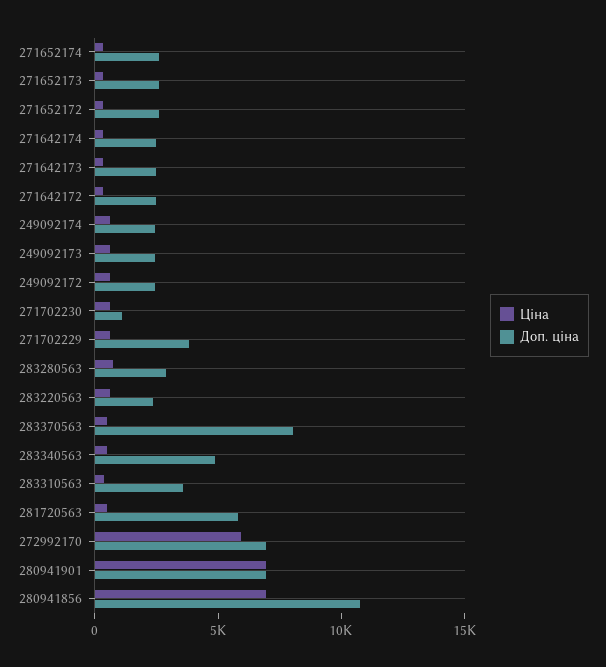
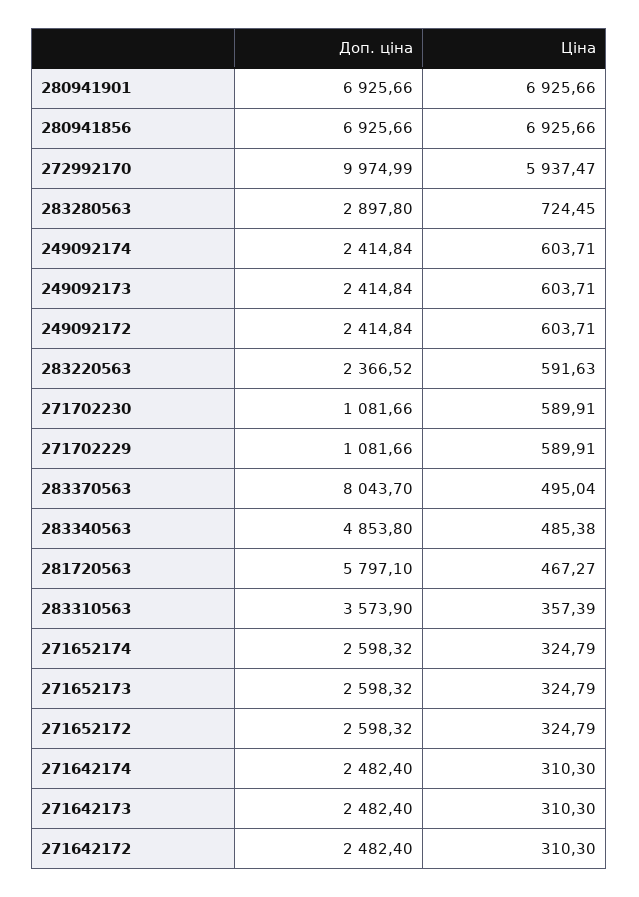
Доп. ціна, 271702229: 4000 -> 1081.66
Доп. ціна, 272992170: 7000 -> 9974.99
Доп. ціна, 280941856: 11000 -> 6925.66

